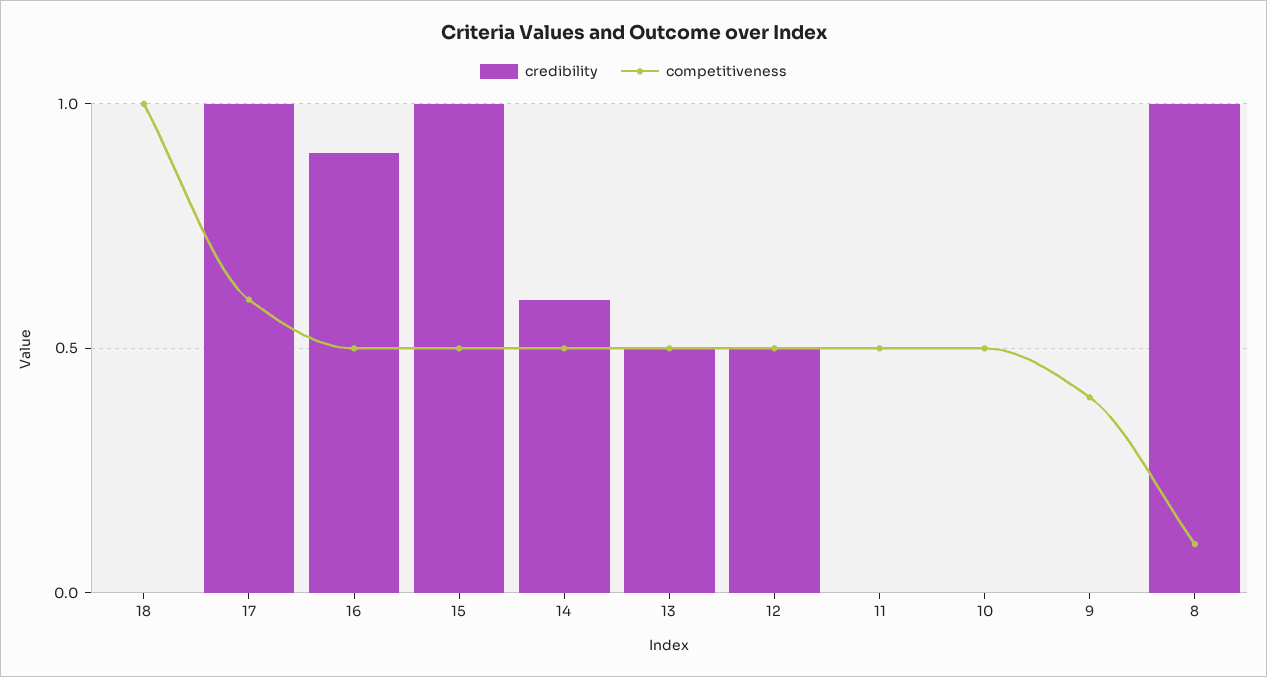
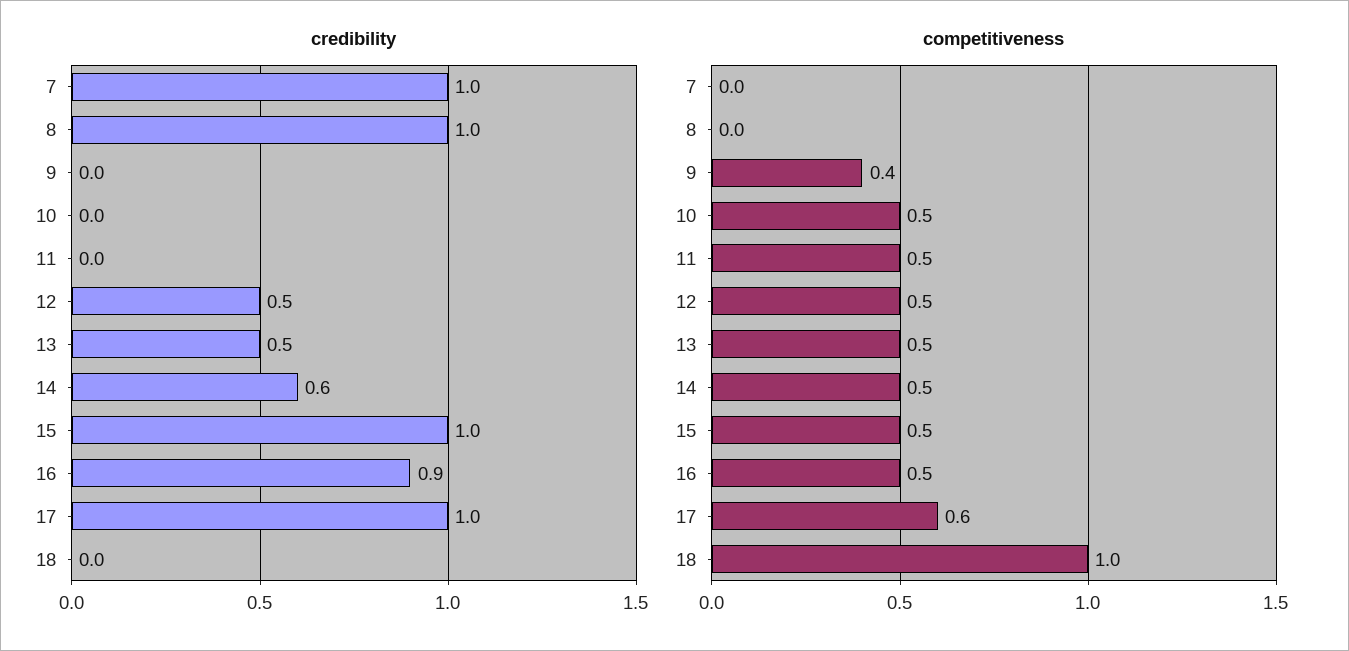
competitiveness, 8: 0.1 -> 0
credibility, 7: none -> 1
competitiveness, 7: none -> 0

